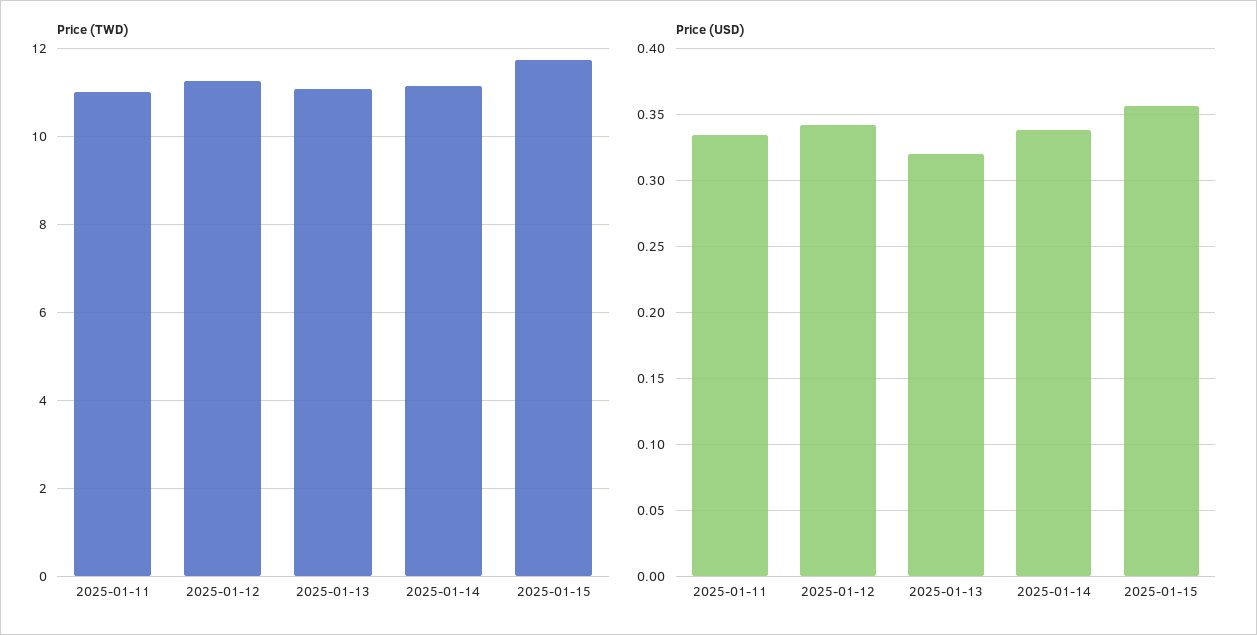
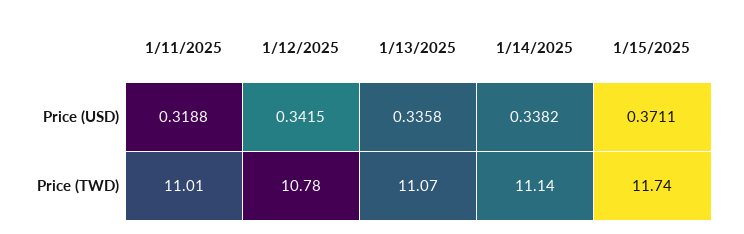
Price (TWD), 2025-01-12: 11.2 -> 10.78
Price (USD), 2025-01-11: 0.335 -> 0.3188
Price (USD), 2025-01-13: 0.32 -> 0.3358
Price (USD), 2025-01-15: 0.355 -> 0.3711

